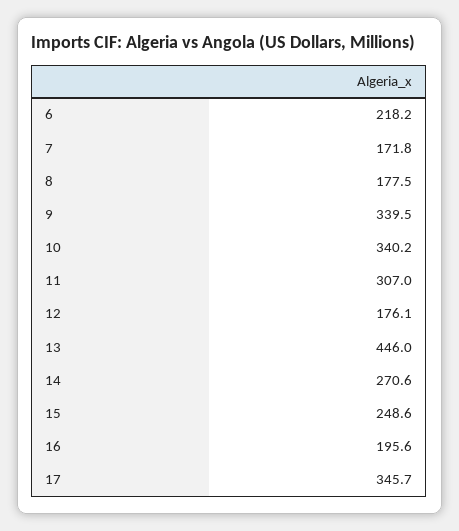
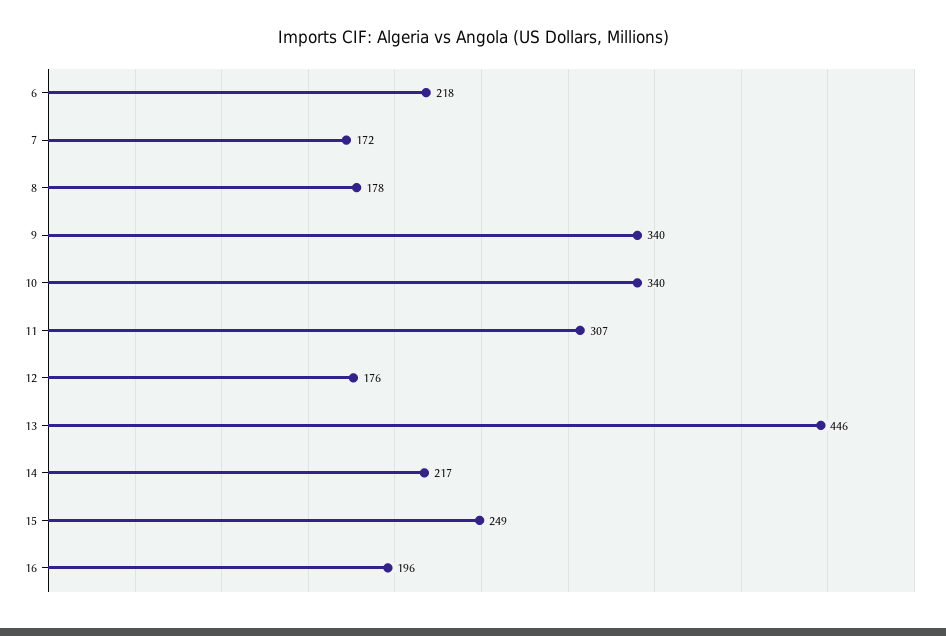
14: 270.6 -> 217
17: 345.7 -> none

